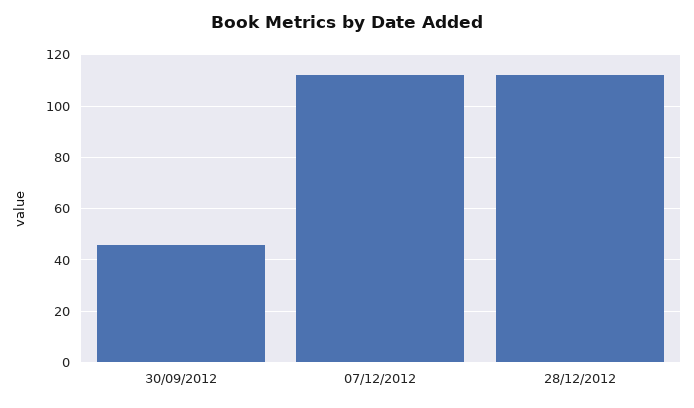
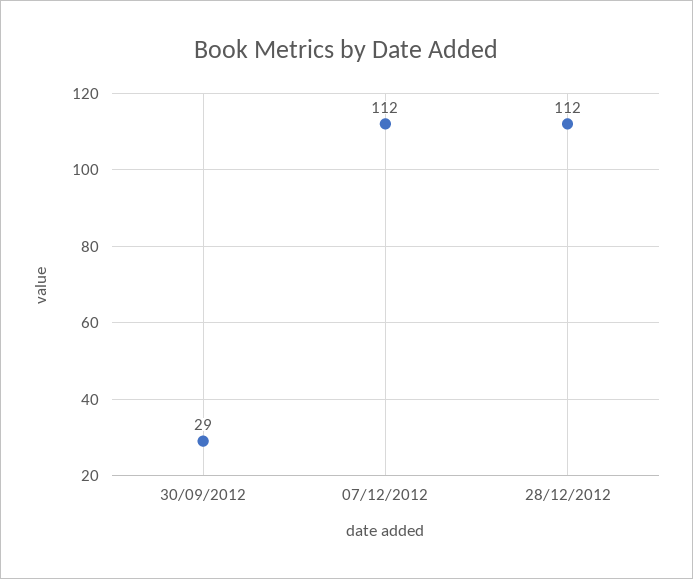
30/09/2012: 45 -> 29

